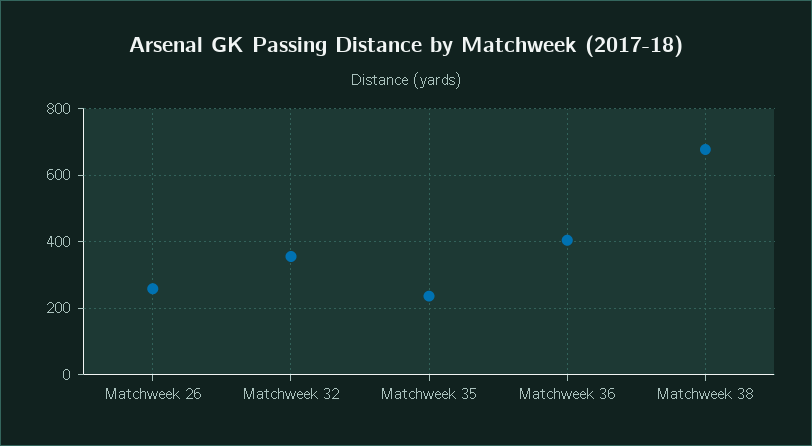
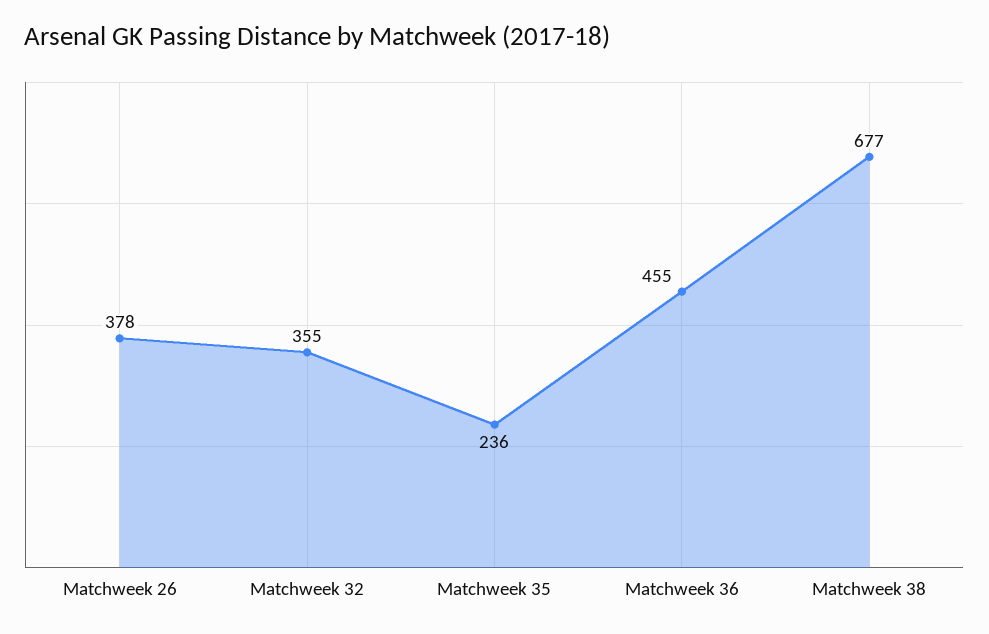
Matchweek 26: 260 -> 378
Matchweek 36: 400 -> 455

